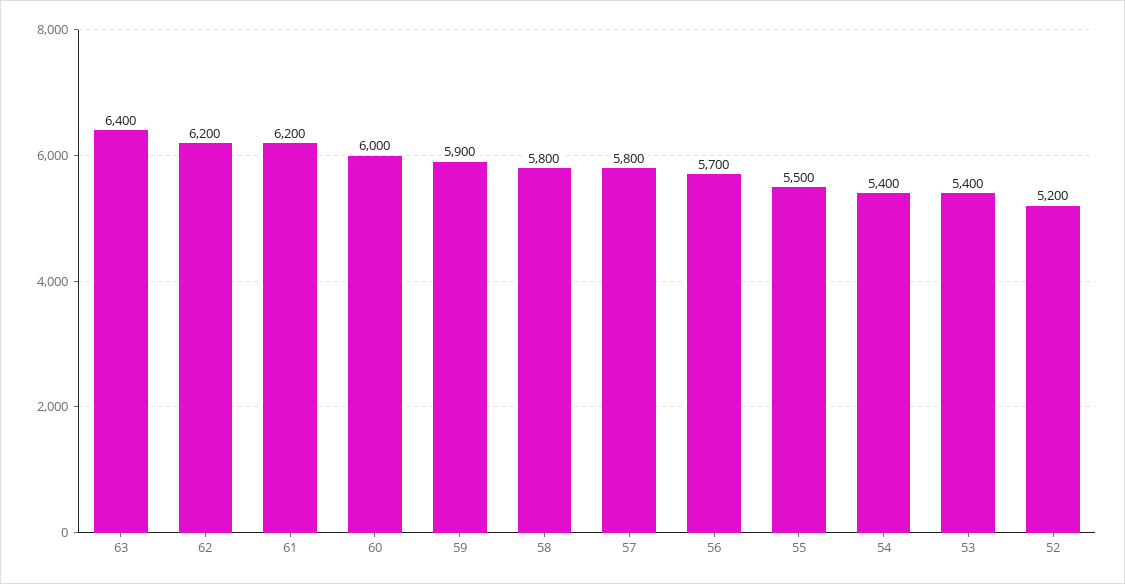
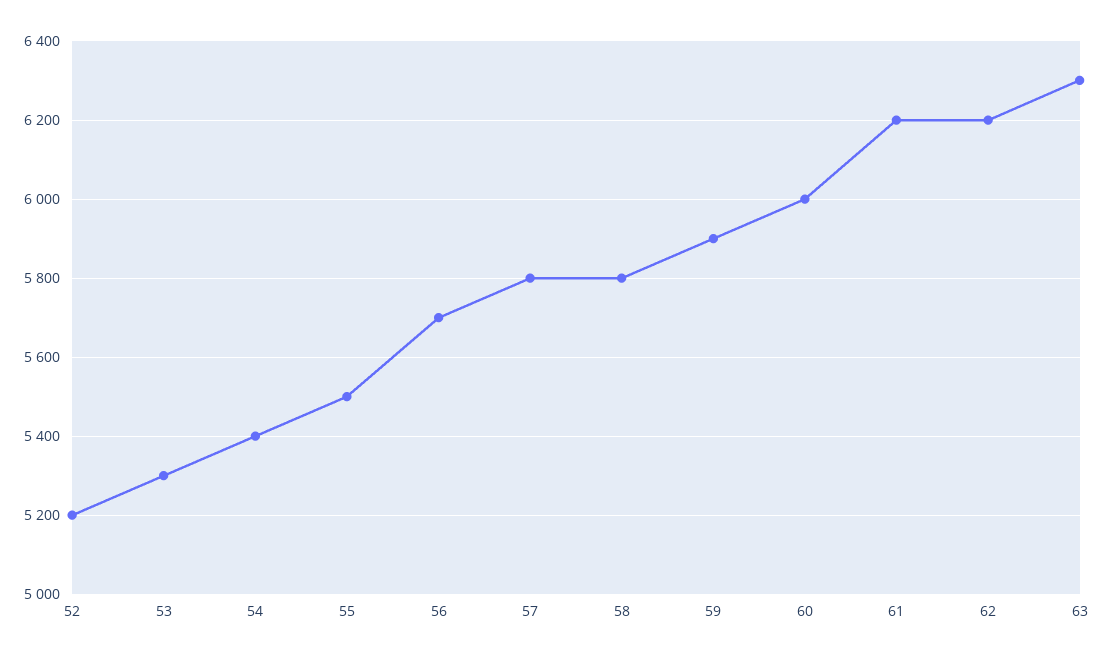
63: 6400 -> 6300
53: 5400 -> 5300

